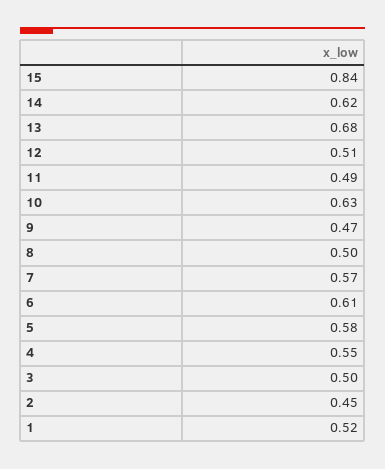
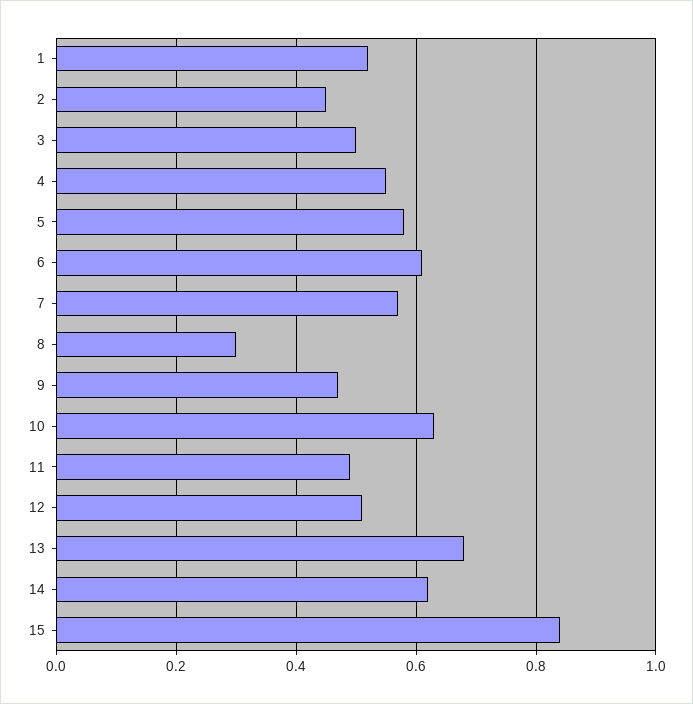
8: 0.5 -> 0.3

